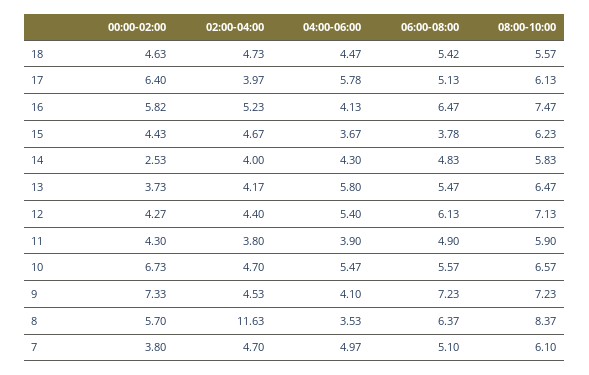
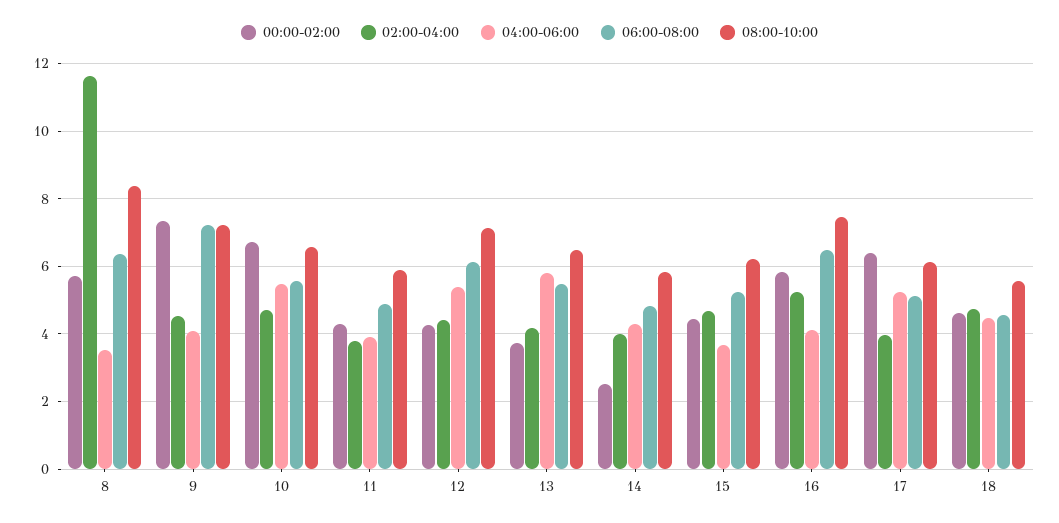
06:00-08:00, 18: 5.42 -> 4.6
04:00-06:00, 17: 5.78 -> 5.2
06:00-08:00, 15: 3.78 -> 5.2
00:00-02:00, 7: 3.8 -> none
02:00-04:00, 7: 4.7 -> none
04:00-06:00, 7: 4.97 -> none
06:00-08:00, 7: 5.1 -> none
08:00-10:00, 7: 6.1 -> none

